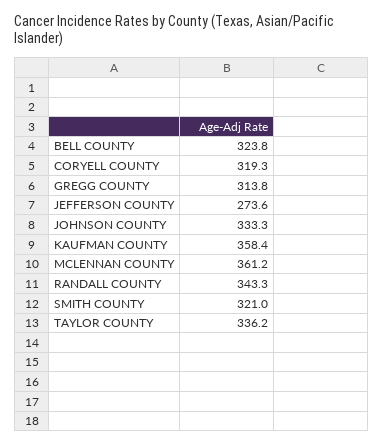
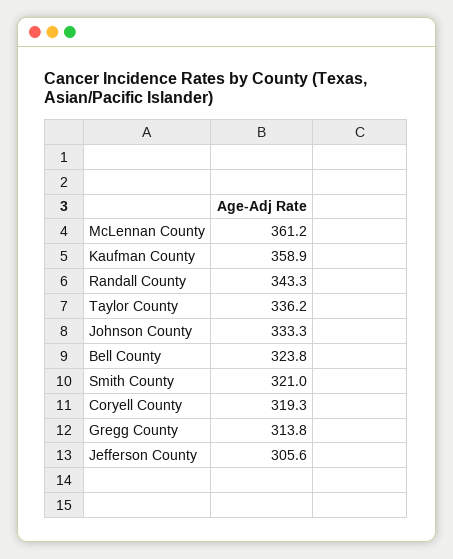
JEFFERSON COUNTY: 273.6 -> 305.6
KAUFMAN COUNTY: 358.4 -> 358.9

